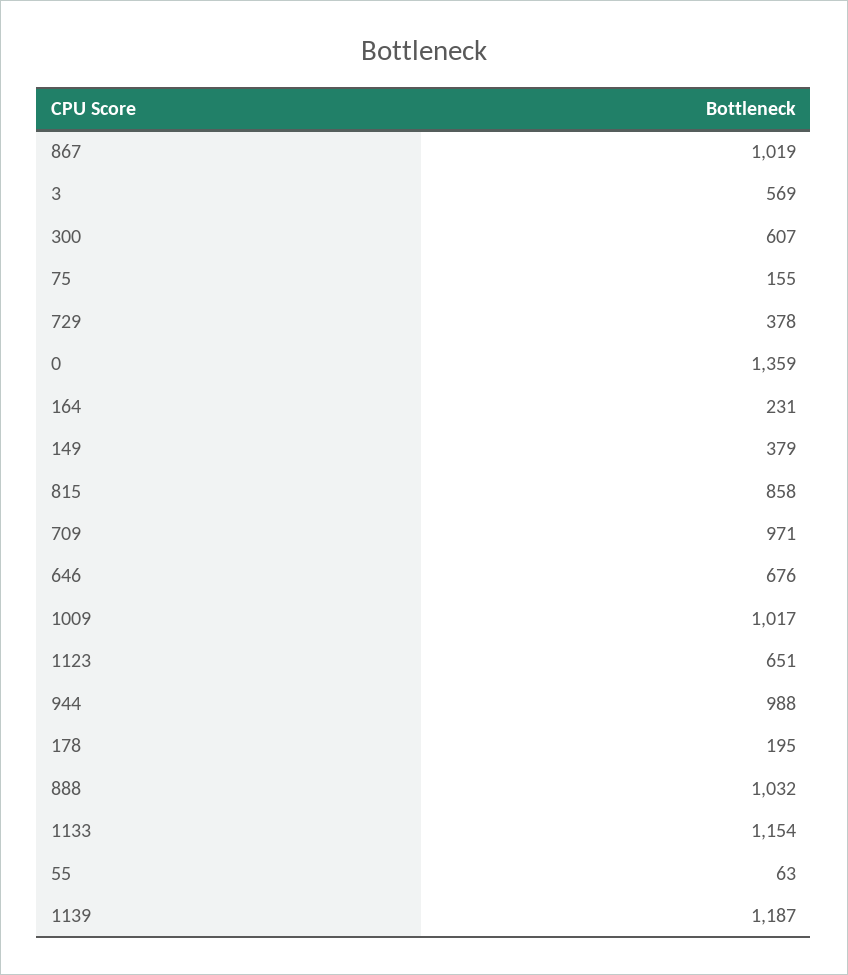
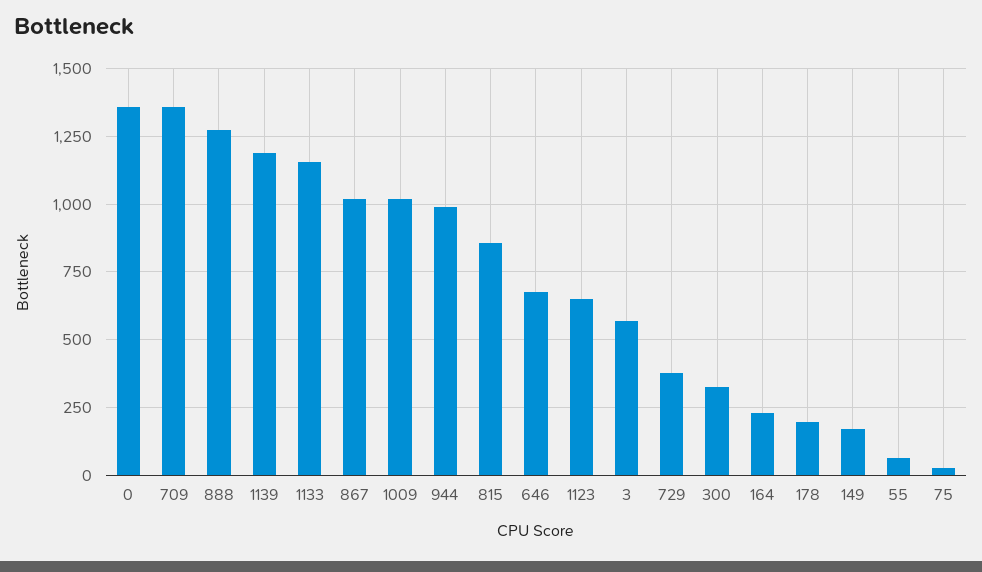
300: 607 -> 325
75: 155 -> 25
149: 379 -> 175
709: 971 -> 1350
888: 1032 -> 1275

